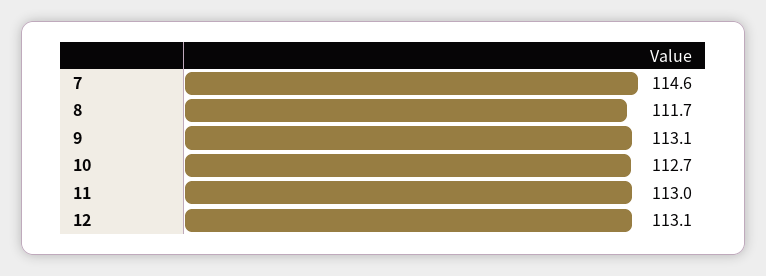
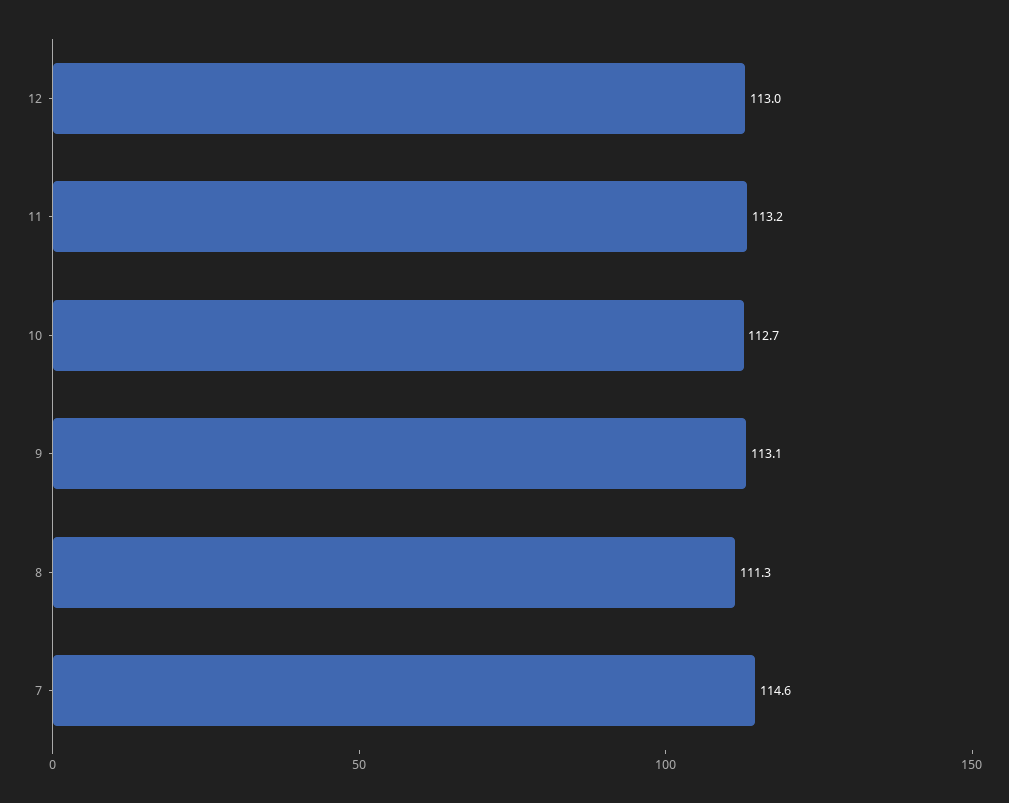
8: 111.7 -> 111.3
11: 113 -> 113.2
12: 113.1 -> 113

